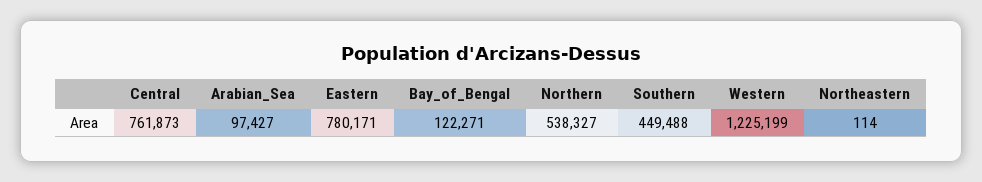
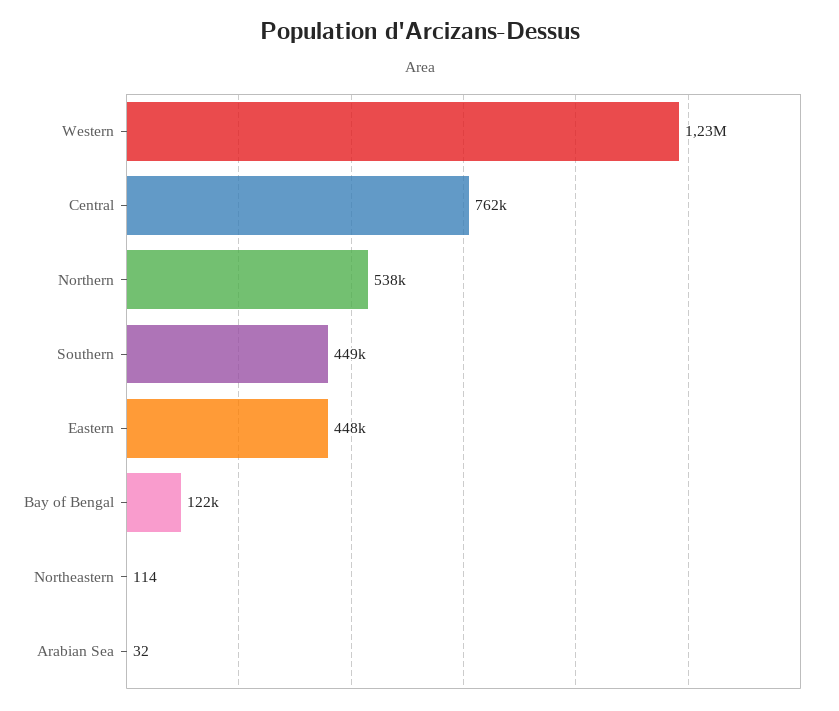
Arabian_Sea: 97427 -> 32
Eastern: 780171 -> 448000

